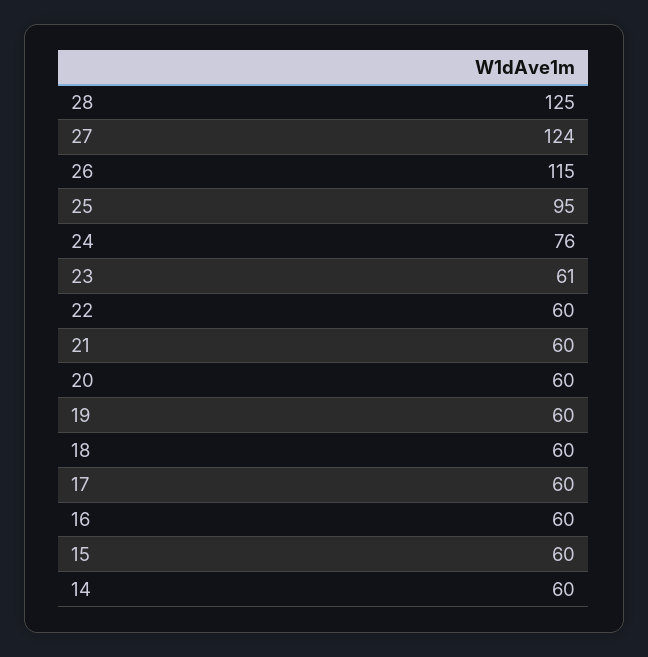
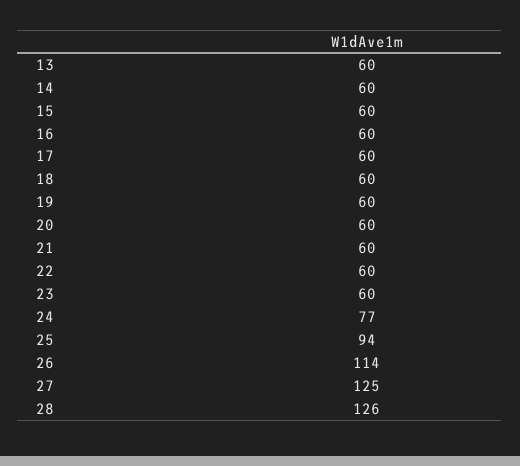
28: 125 -> 126
27: 124 -> 125
26: 115 -> 114
25: 95 -> 94
24: 76 -> 77
23: 61 -> 60
13: none -> 60

